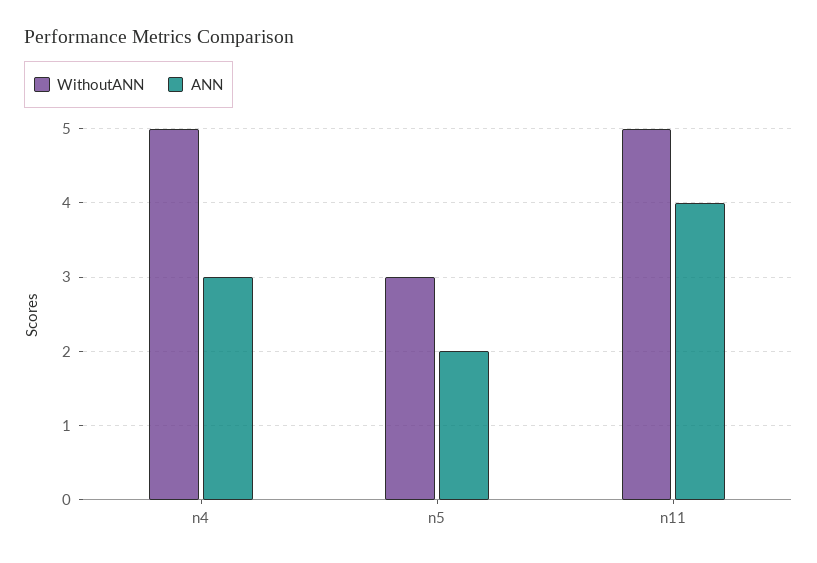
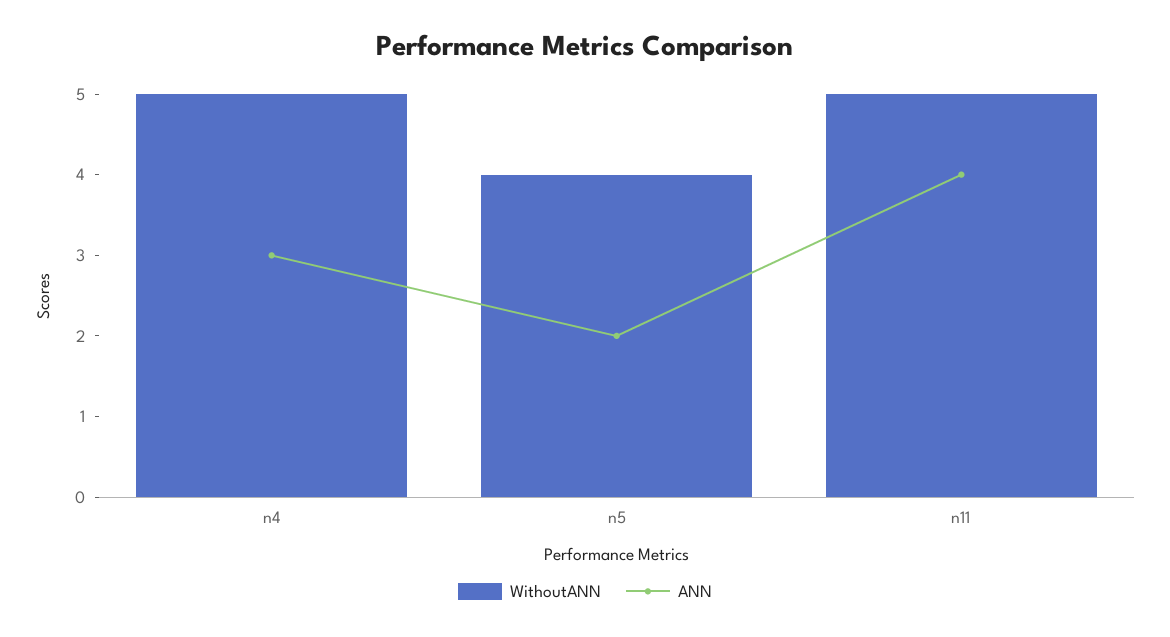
WithoutANN, n5: 3 -> 4

